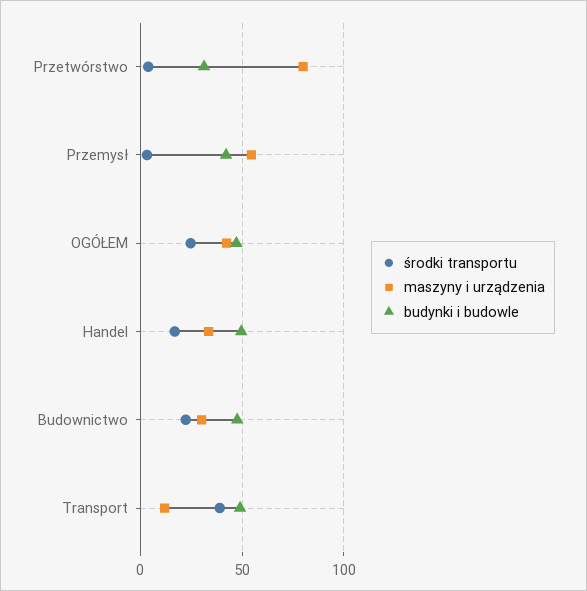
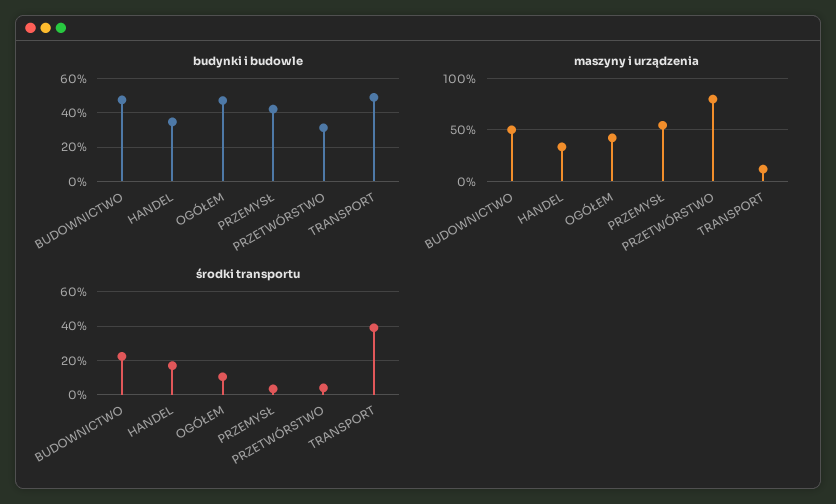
środki transportu, OGÓŁEM: 25 -> 10
budynki i budowle, Handel: 50 -> 35
maszyny i urządzenia, Budownictwo: 30 -> 50

